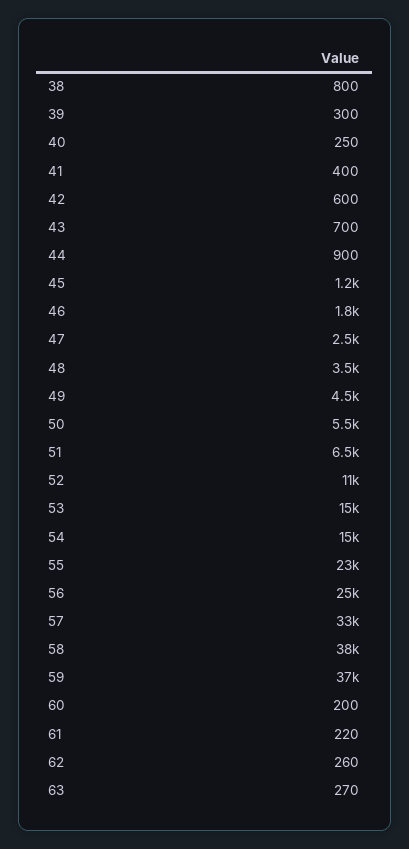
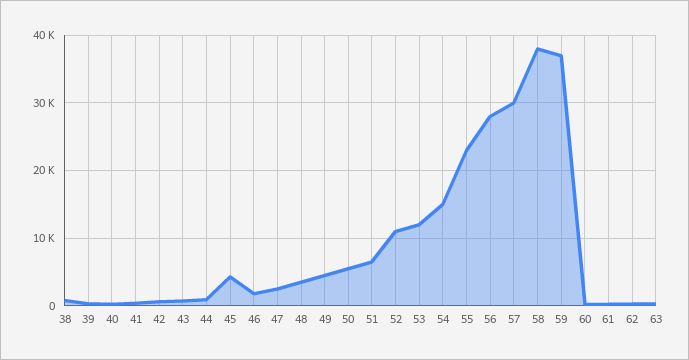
45: 1200 -> 4000
53: 15000 -> 12000
56: 25000 -> 28000
57: 33000 -> 30000

